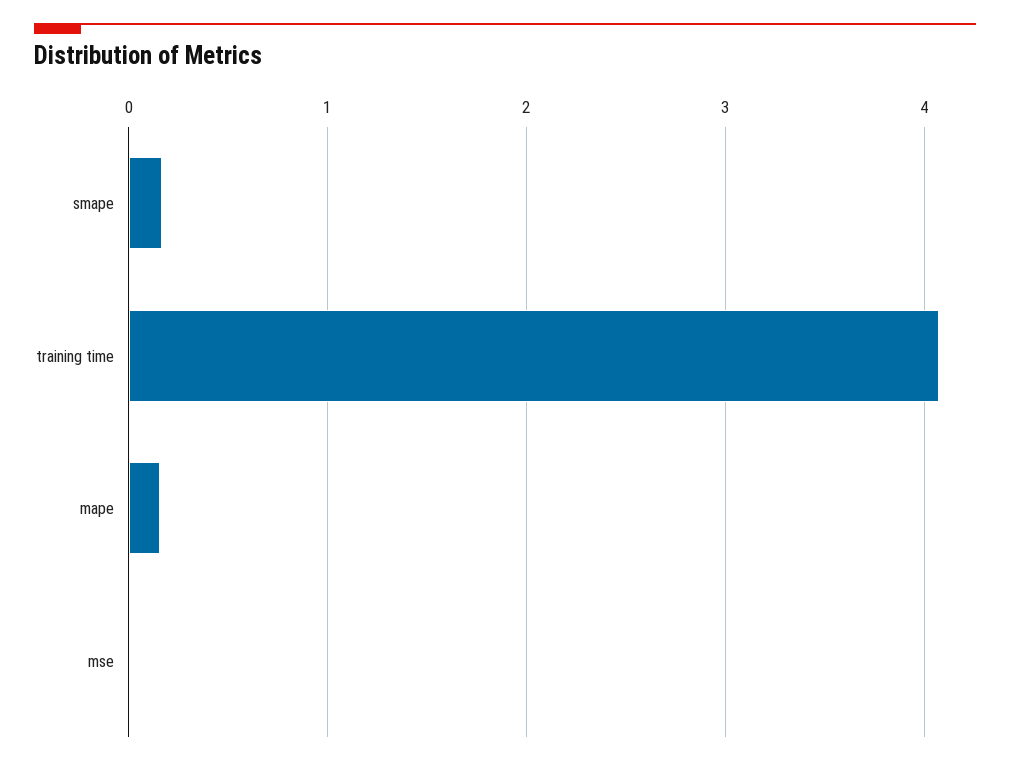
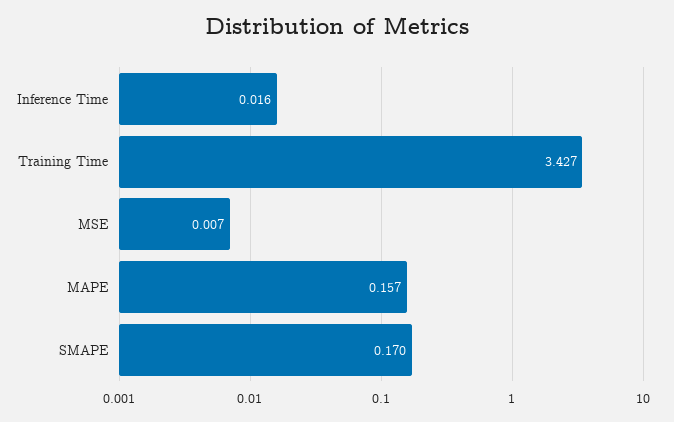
training time: 4.1 -> 3.427
Inference Time: none -> 0.016

